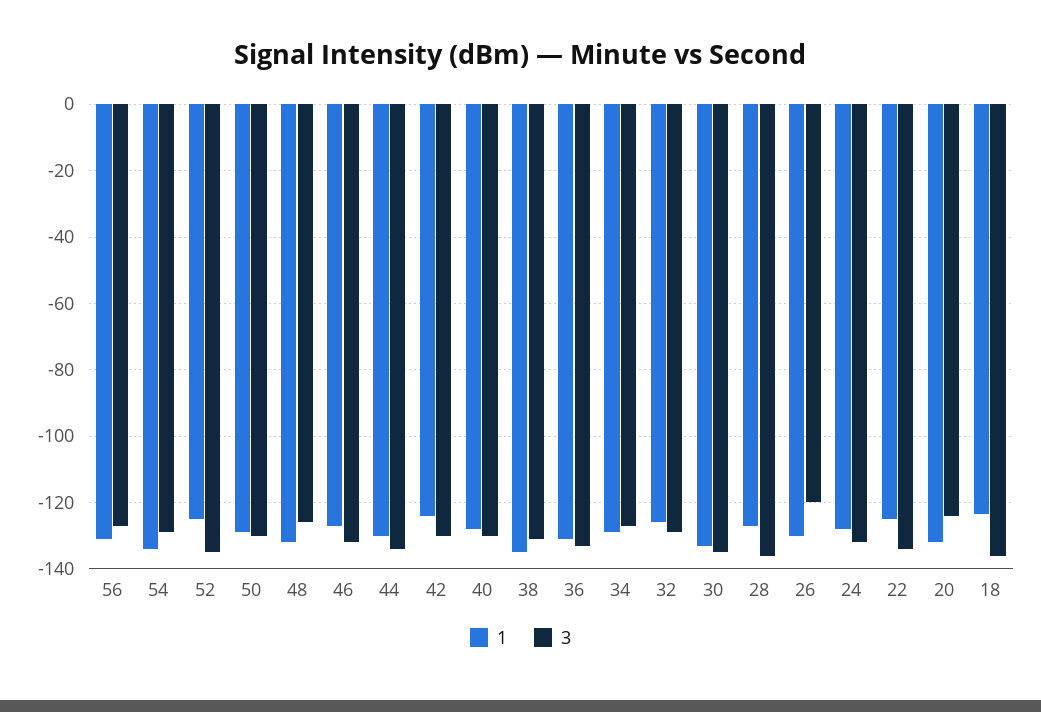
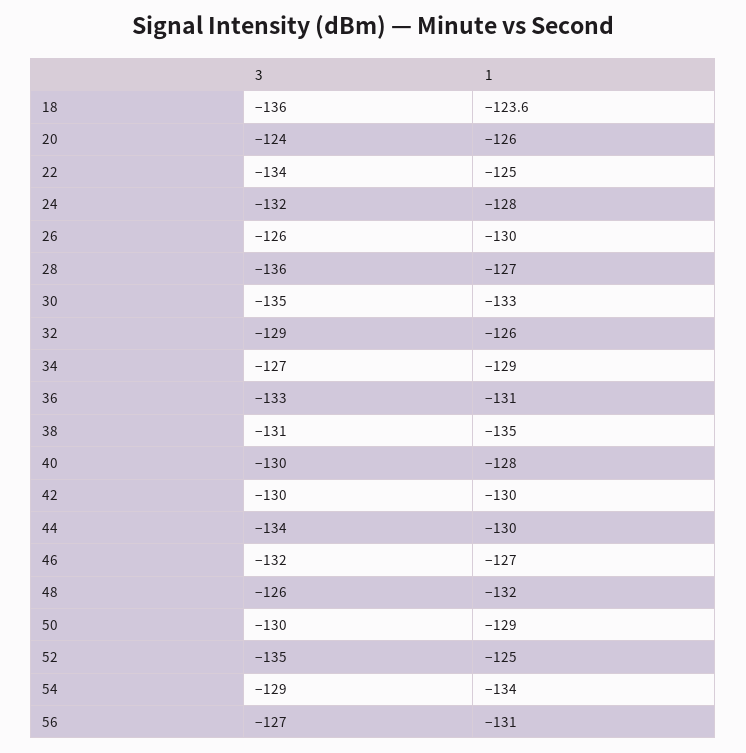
1, 42: -124 -> -130
3, 26: -120 -> -126
1, 20: -132 -> -126

